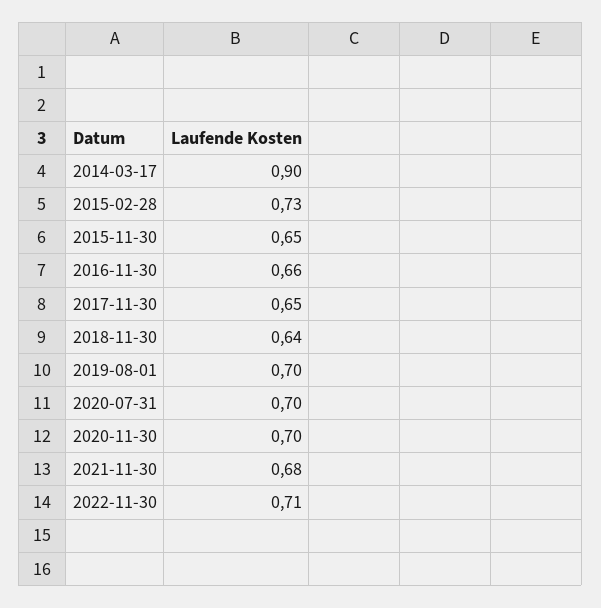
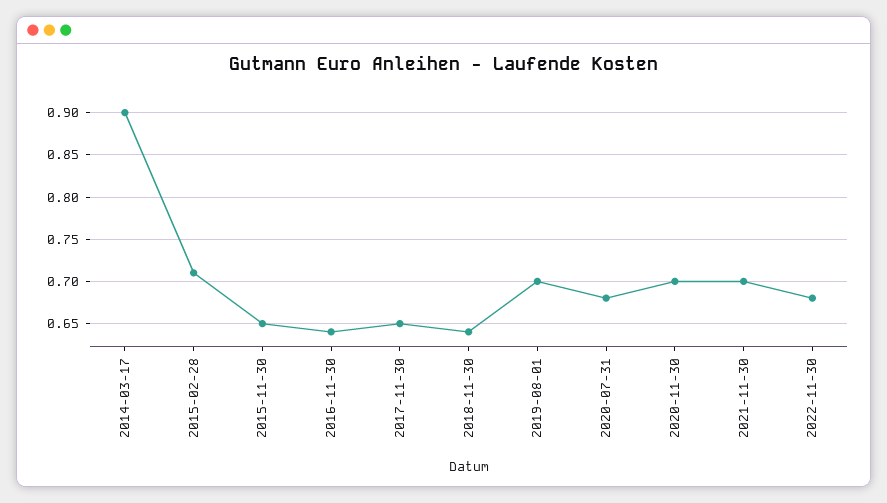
2015-02-28: 0.73 -> 0.71
2016-11-30: 0.66 -> 0.64
2020-07-31: 0.7 -> 0.68
2021-11-30: 0.68 -> 0.7
2022-11-30: 0.71 -> 0.68

